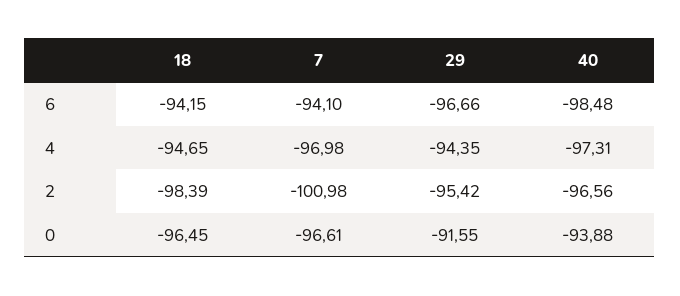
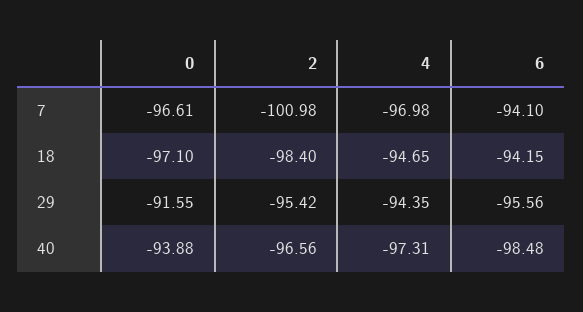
29, 6: -96.66 -> -95.56
18, 2: -98.39 -> -98.4
18, 0: -96.45 -> -97.1

